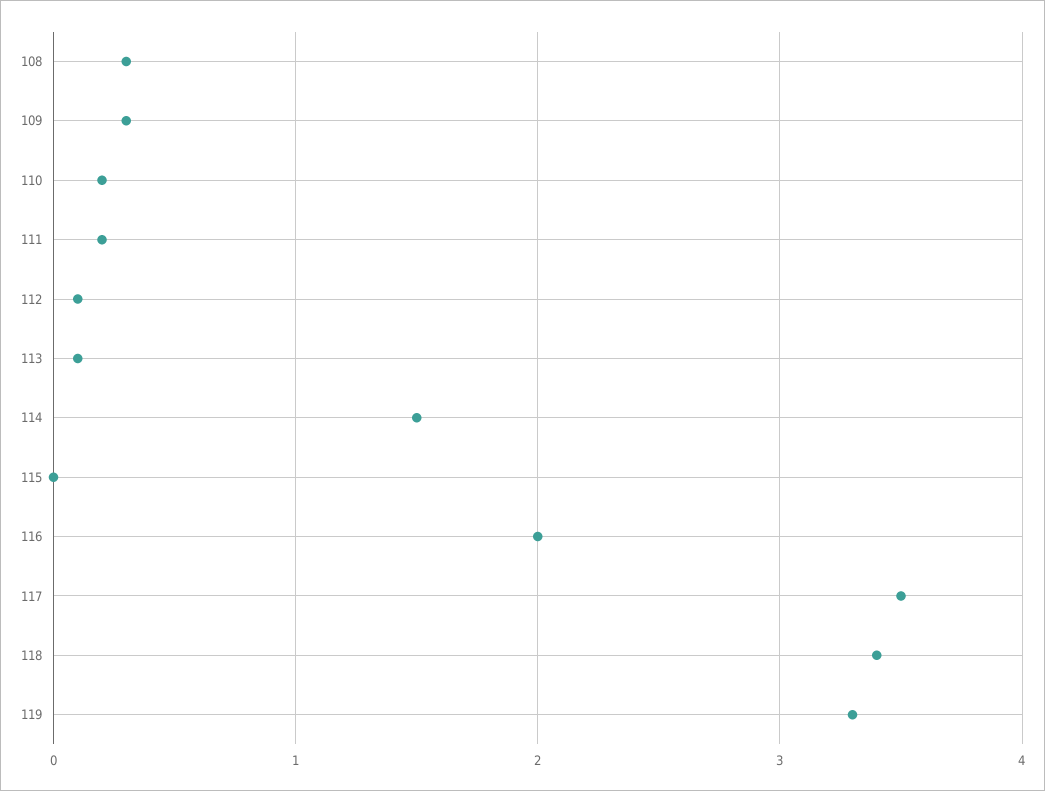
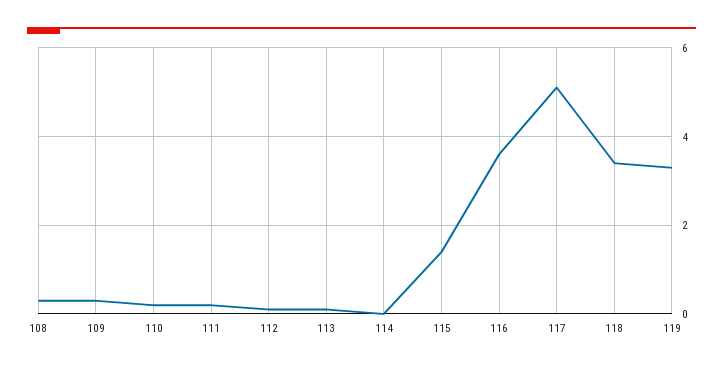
114: 1.5 -> 0
115: 0 -> 1.5
116: 2 -> 3.5
117: 3.5 -> 5

